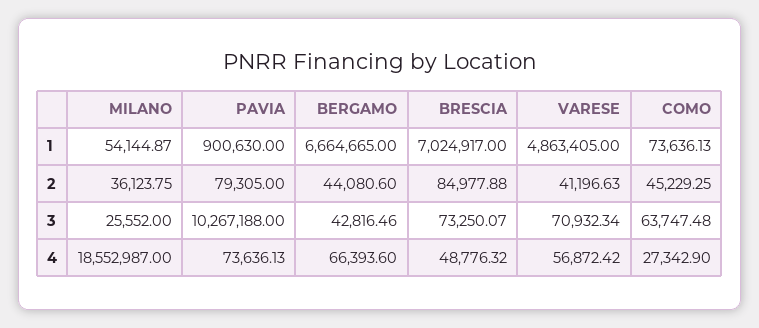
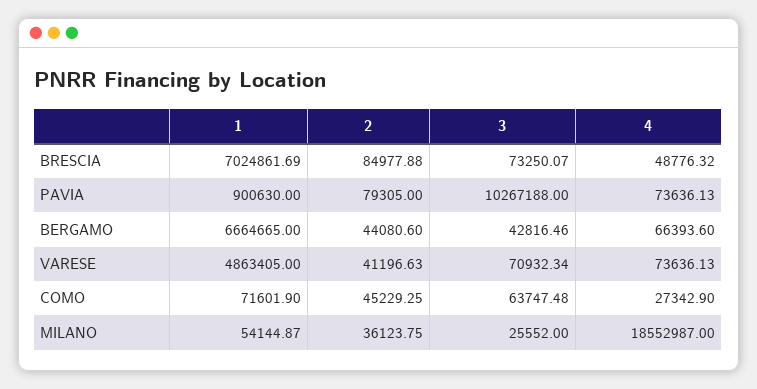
BRESCIA, 1: 7024917 -> 7024861.69
COMO, 1: 73636.13 -> 71601.9
VARESE, 4: 56872.42 -> 73636.13

